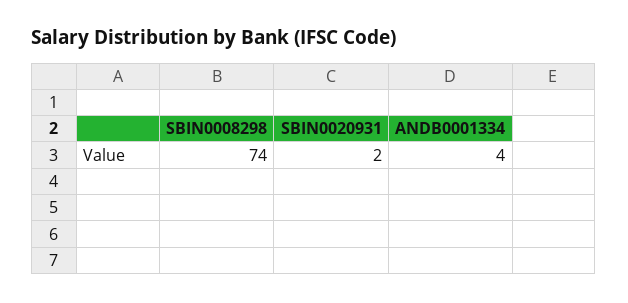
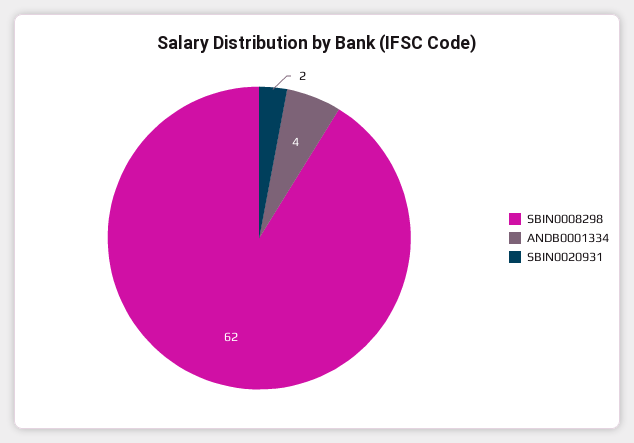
SBIN0008298: 74 -> 62

